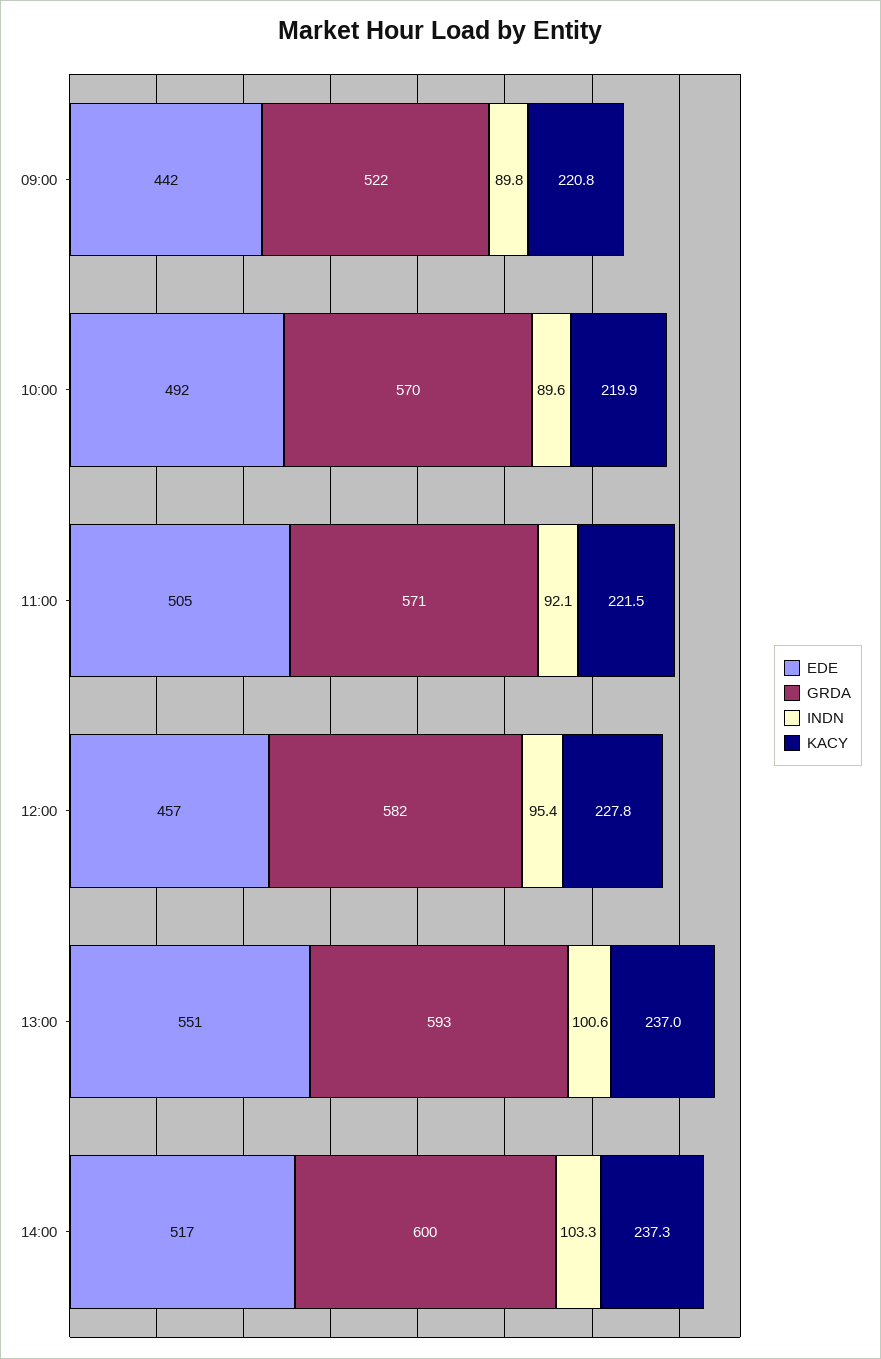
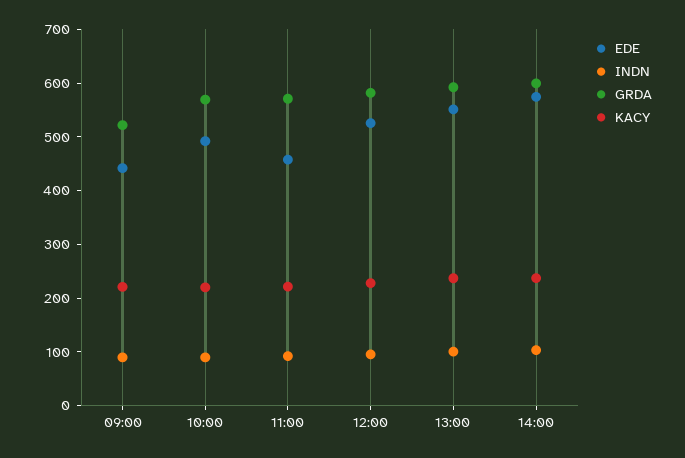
EDE, 11:00: 505 -> 460
EDE, 12:00: 457 -> 520
EDE, 14:00: 517 -> 580

